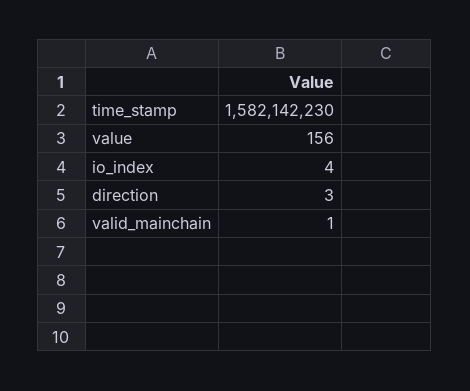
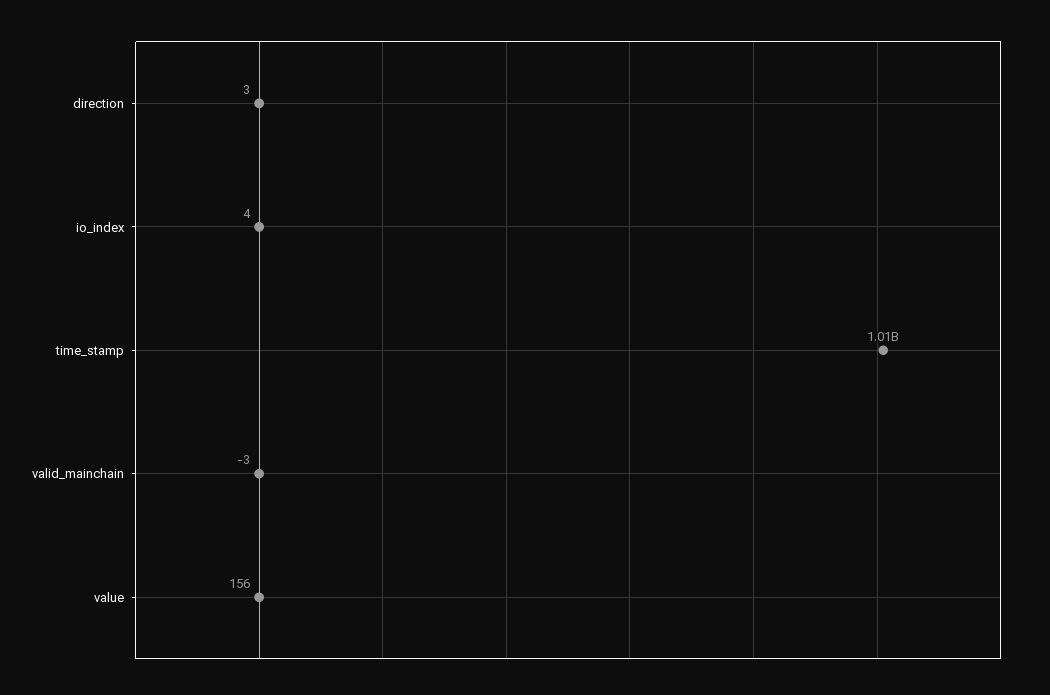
time_stamp: 1582142230 -> 1010000000
valid_mainchain: 1 -> -3

